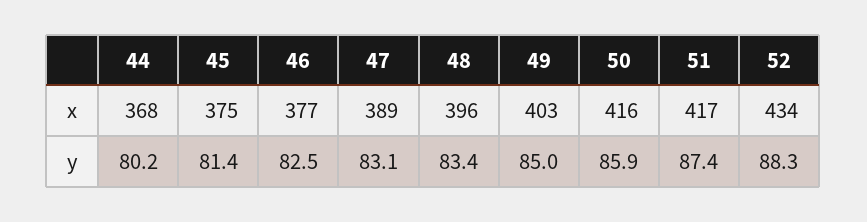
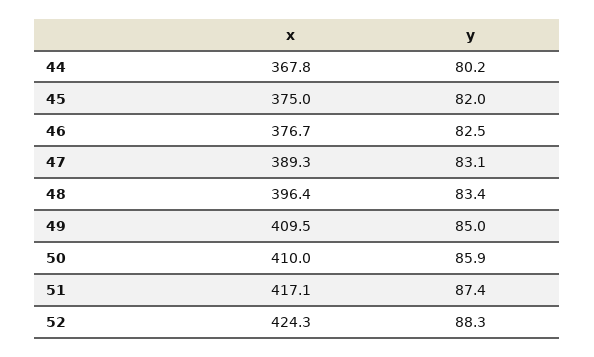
49, x: 403 -> 409.5
50, x: 416 -> 410
52, x: 434 -> 424.3
45, y: 81.4 -> 82

